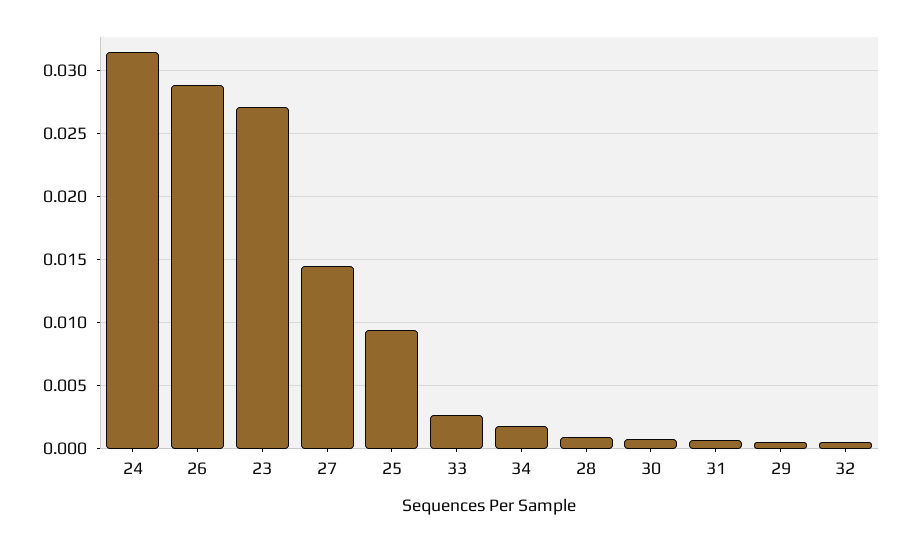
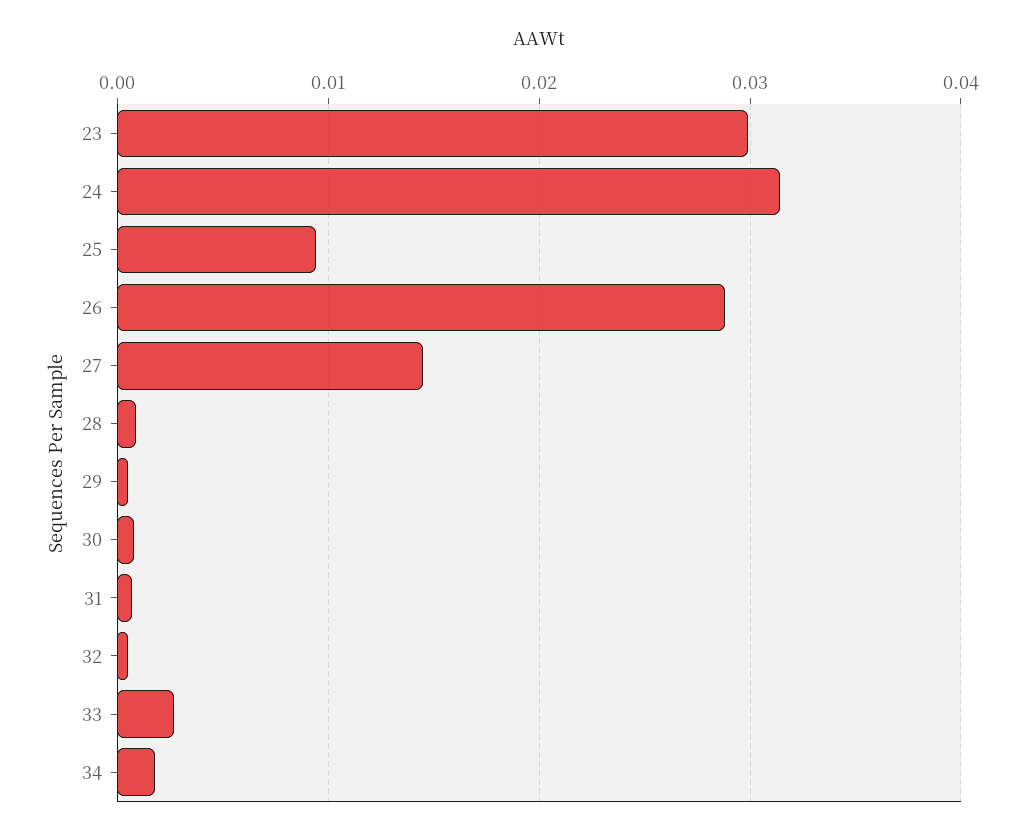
23: 0.027 -> 0.03

